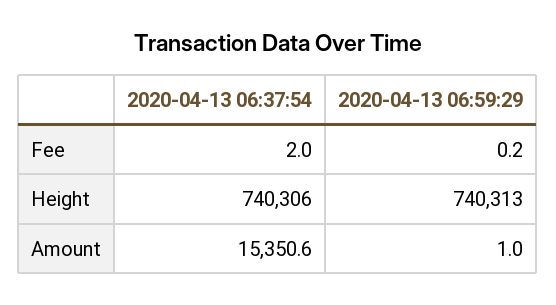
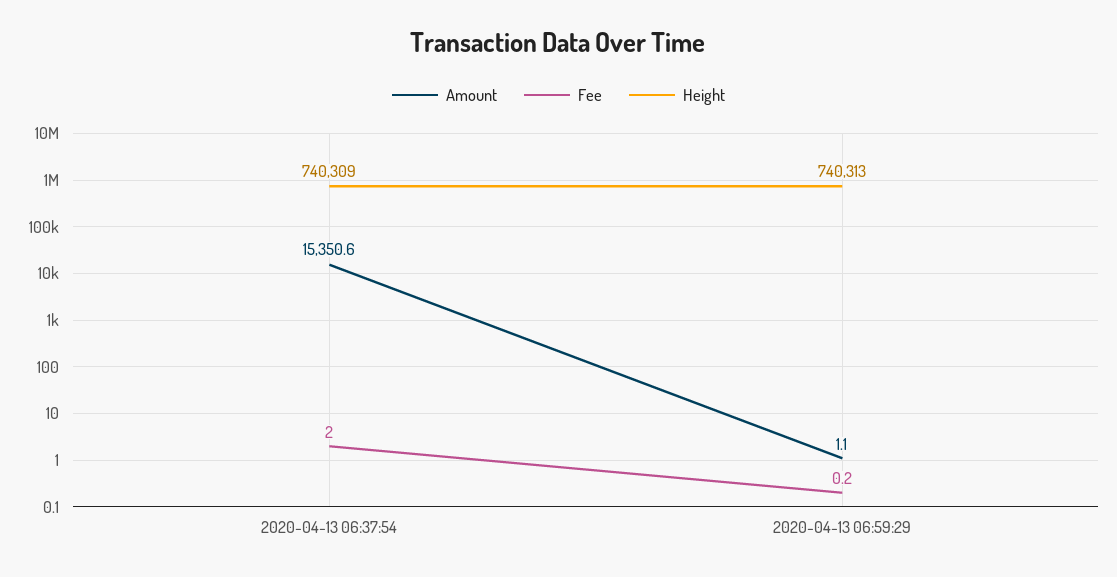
Height, 2020-04-13 06:37:54: 740306 -> 740309
Amount, 2020-04-13 06:59:29: 1 -> 1.1

